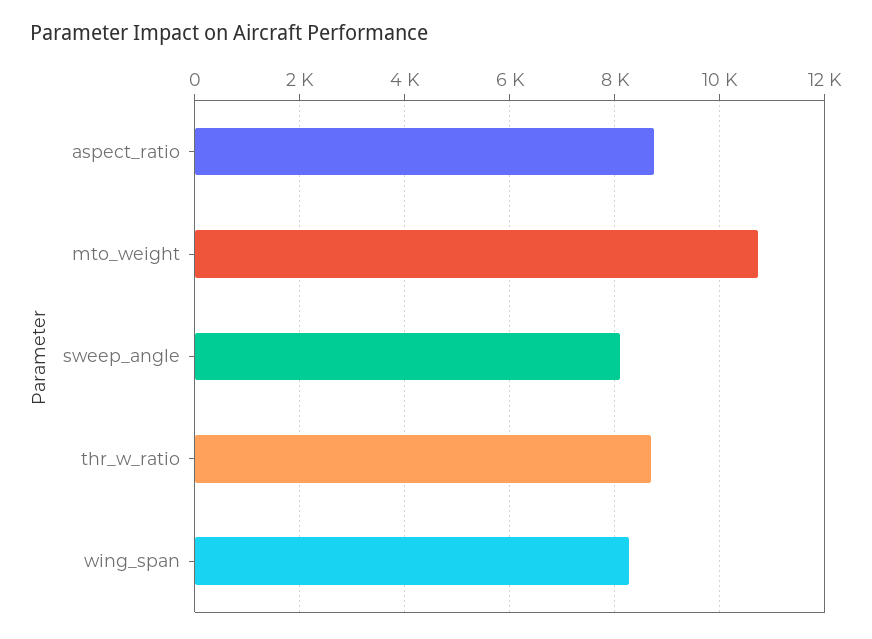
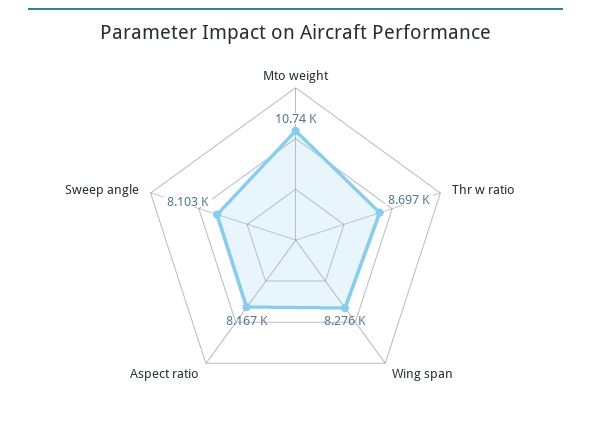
aspect_ratio: 8800 -> 8167

